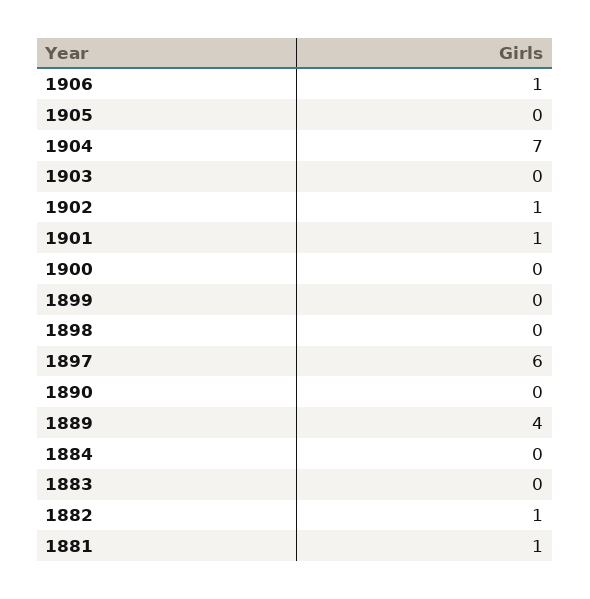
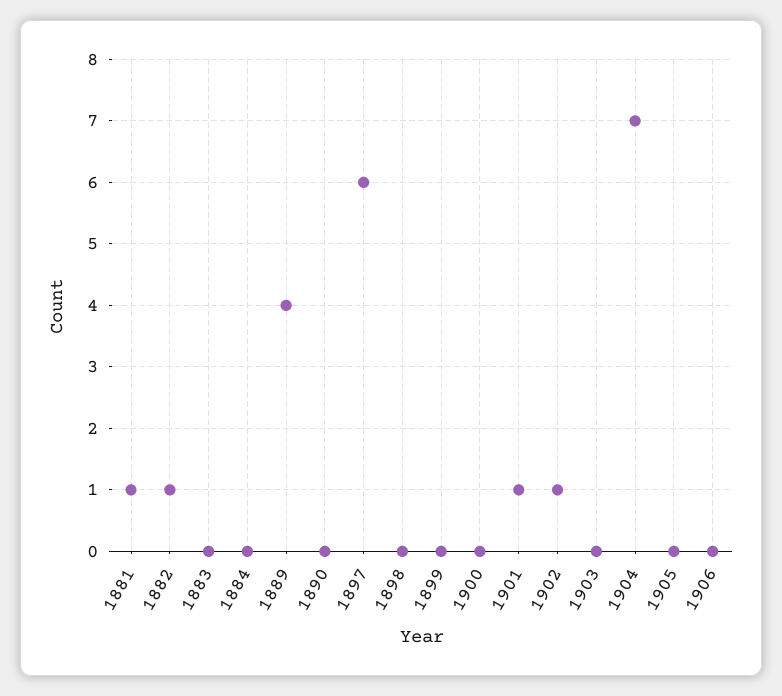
1906: 1 -> 0

